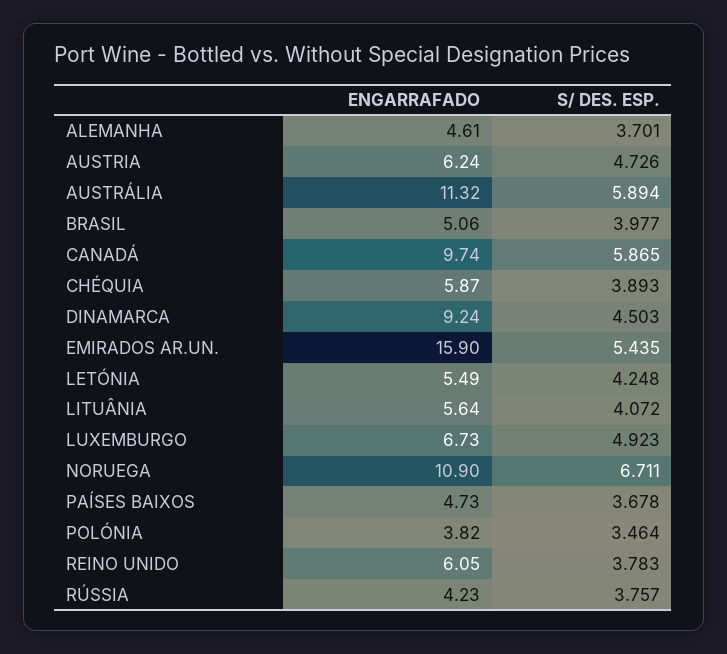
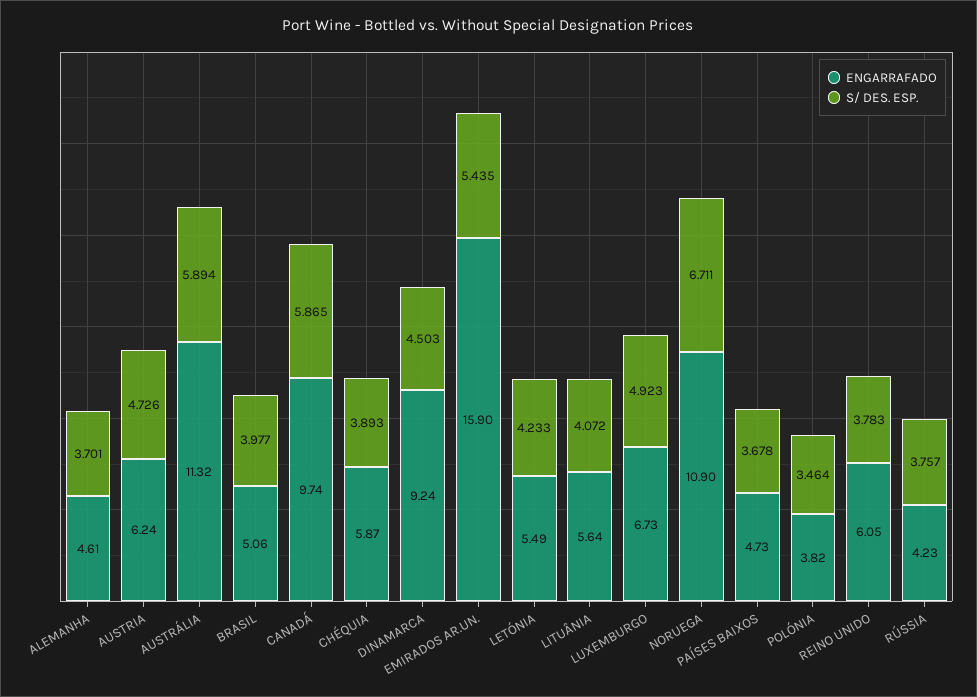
S/ DES. ESP., LETÓNIA: 4.248 -> 4.233

